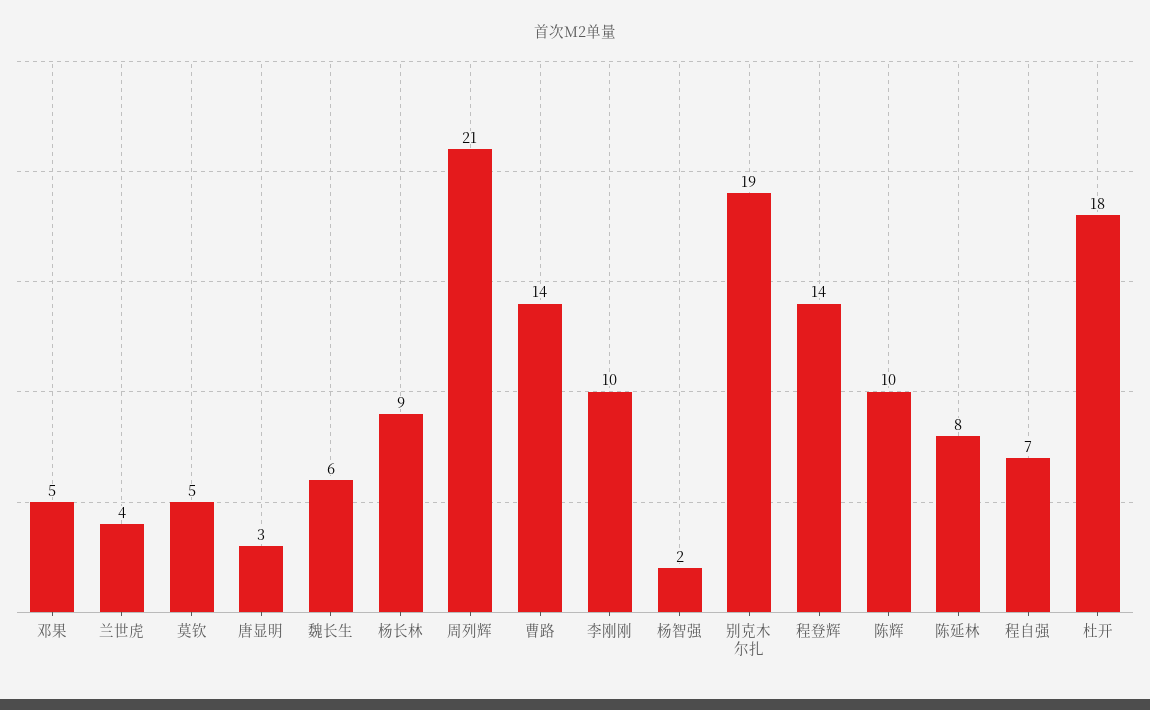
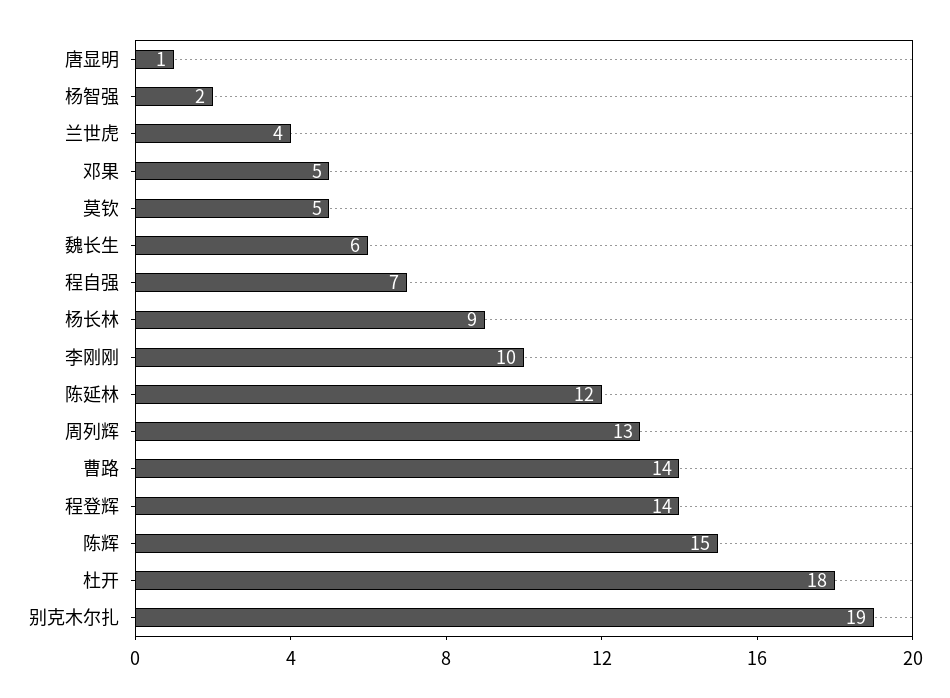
唐显明: 3 -> 1
周列辉: 21 -> 13
陈辉: 10 -> 15
陈延林: 8 -> 12

